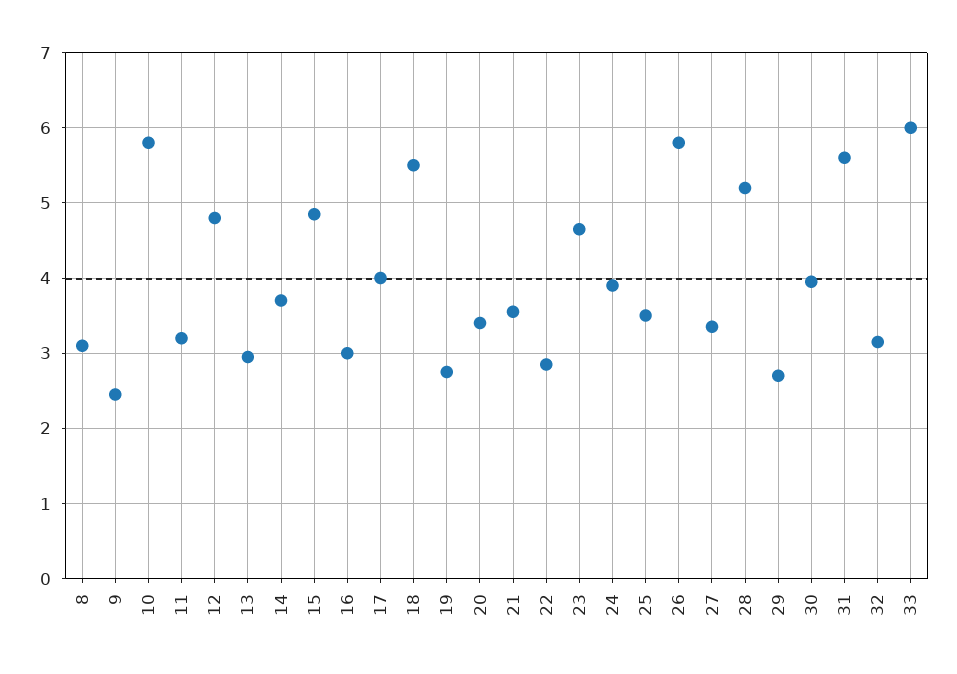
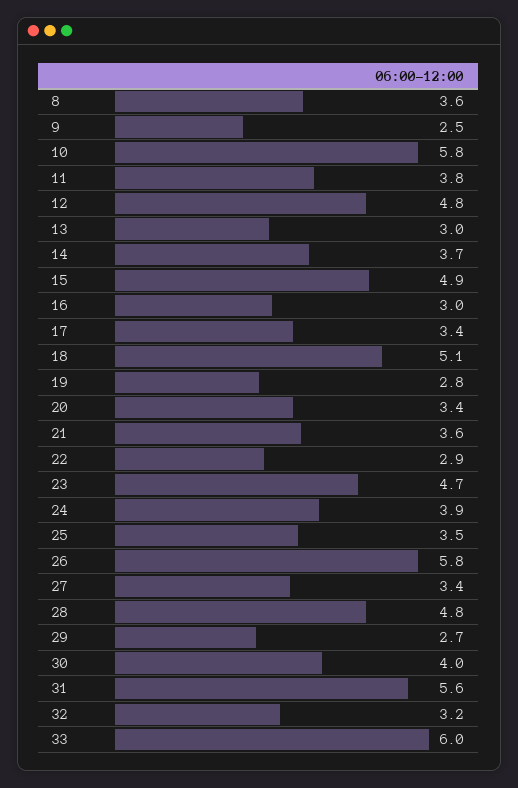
8: 3.1 -> 3.6
11: 3.2 -> 3.8
17: 4 -> 3.4
18: 5.5 -> 5.1
28: 5.2 -> 4.8

